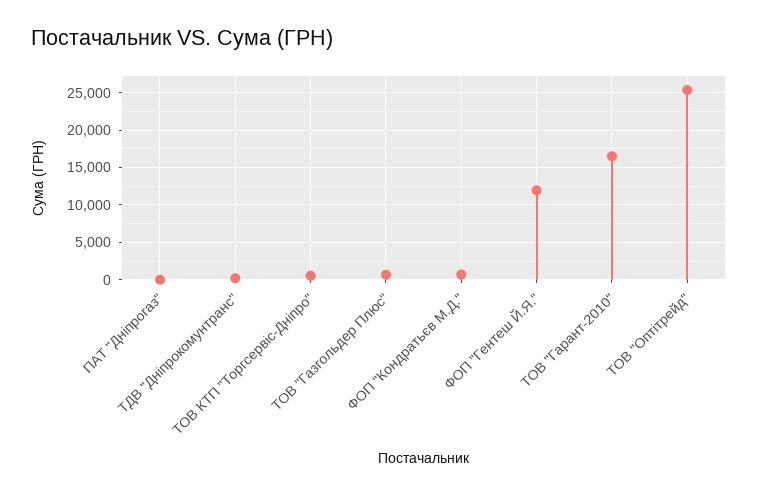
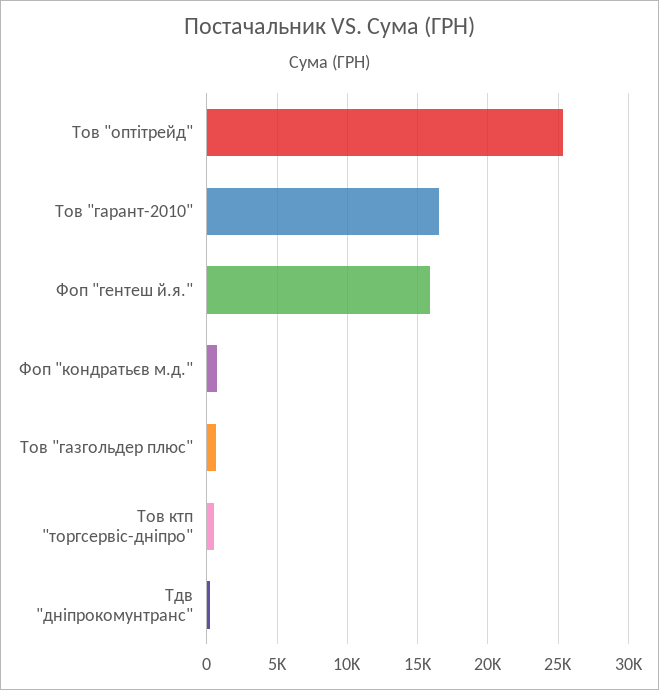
ПАТ "Дніпрогаз": 0 -> none
ФОП "Гентеш Й.Я.": 12000 -> 16000

